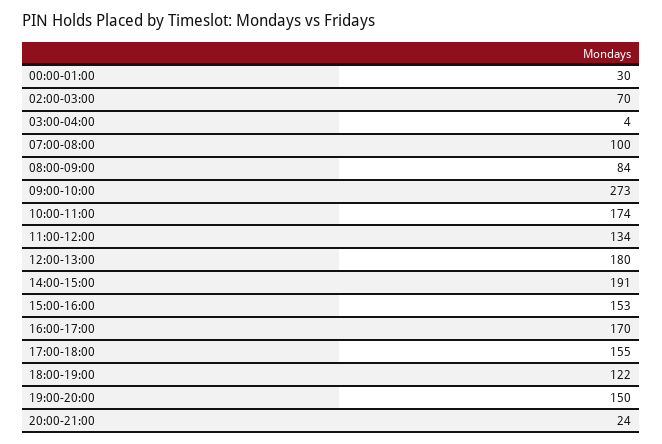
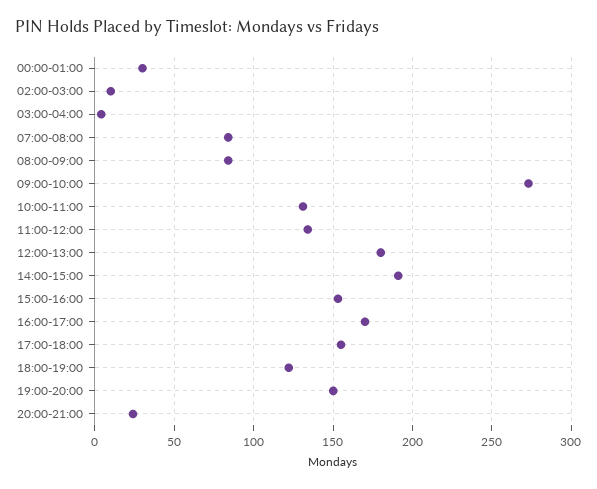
02:00-03:00: 70 -> 10
07:00-08:00: 100 -> 85
10:00-11:00: 174 -> 130

